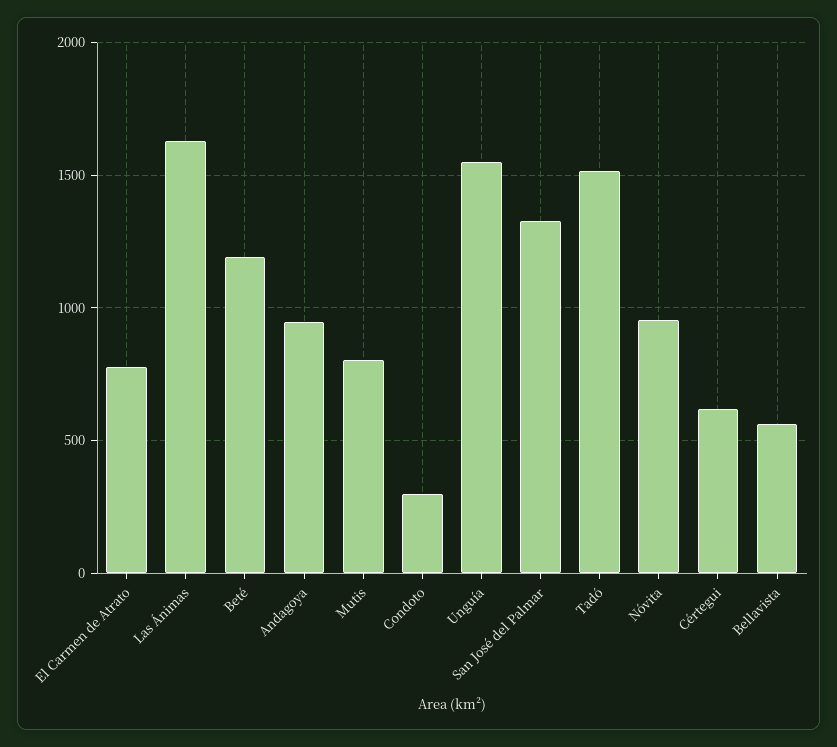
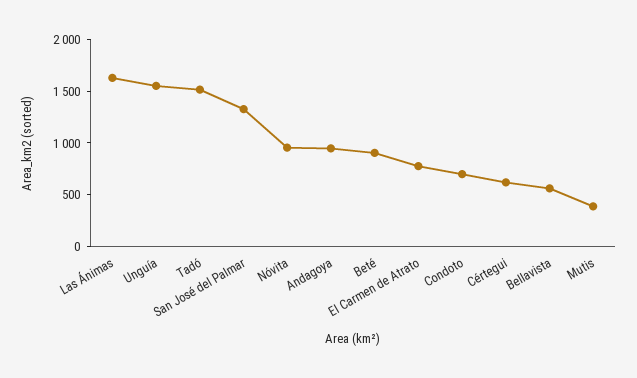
Beté: 1200 -> 900
Mutis: 800 -> 400
Condoto: 300 -> 700

